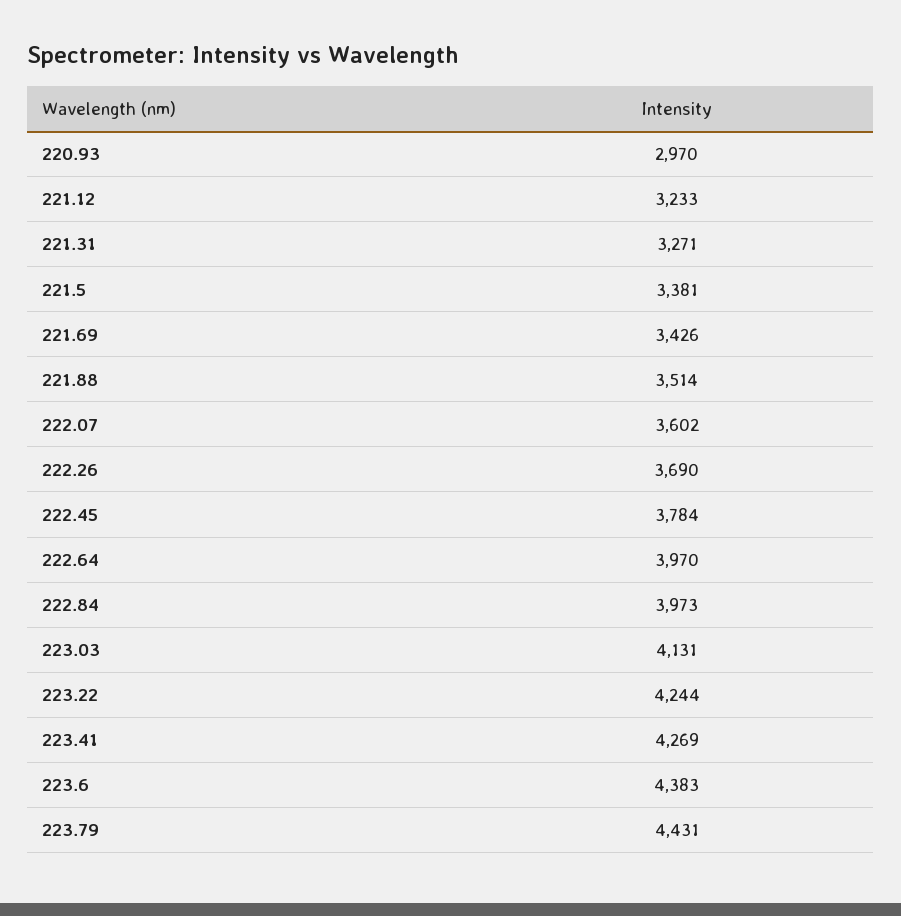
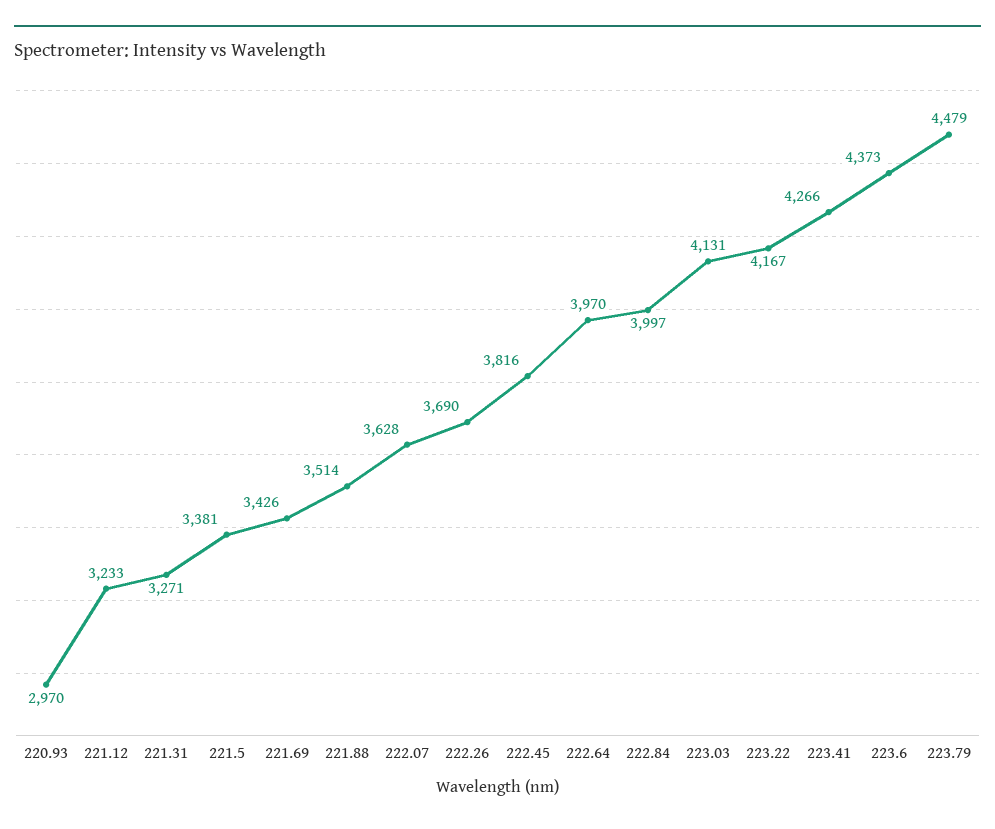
222.07: 3602 -> 3628
222.45: 3784 -> 3816
222.84: 3973 -> 3997
223.22: 4244 -> 4167
223.41: 4269 -> 4266
223.6: 4383 -> 4373
223.79: 4431 -> 4479

